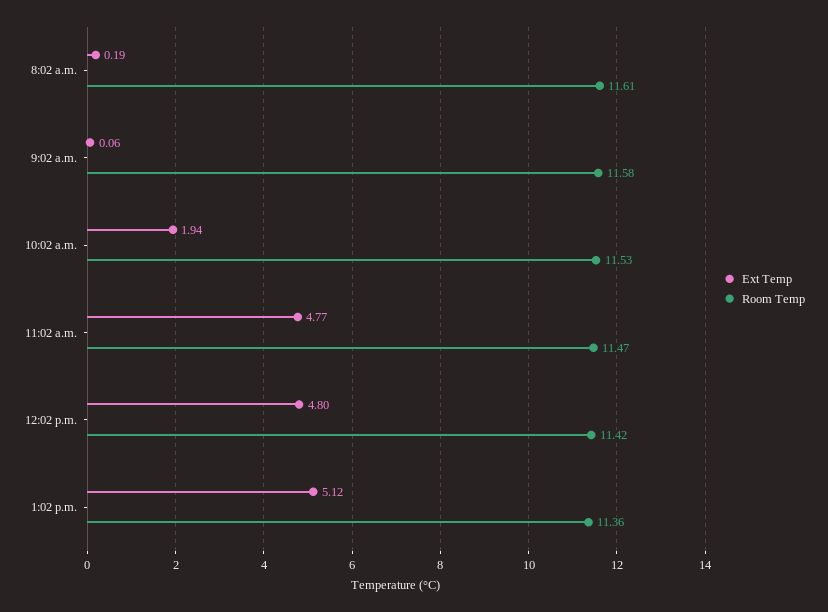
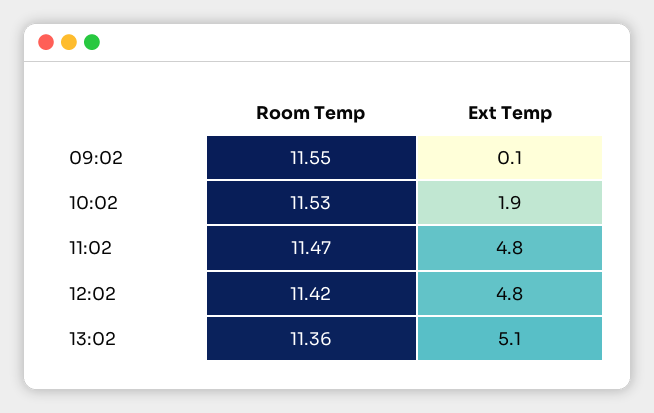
Ext Temp, 8:02 a.m.: 0.19 -> none
Room Temp, 8:02 a.m.: 11.61 -> none
Room Temp, 9:02 a.m.: 11.58 -> 11.55

